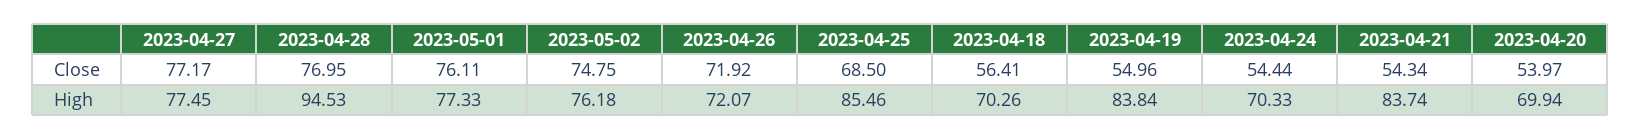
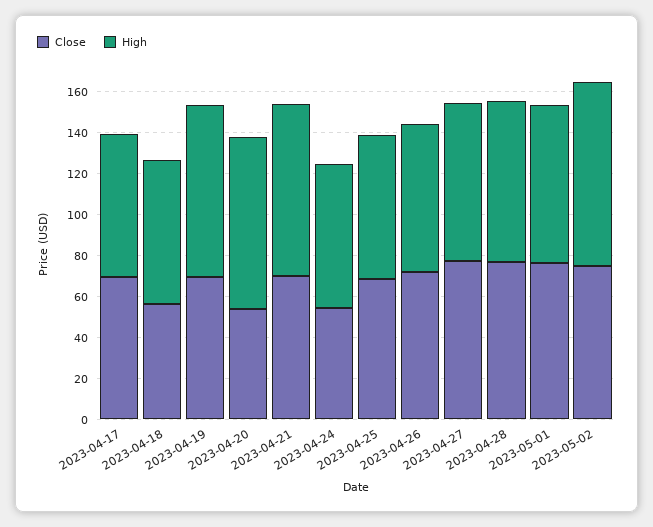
Close, 2023-04-19: 54.96 -> 70
Close, 2023-04-21: 54.34 -> 70
High, 2023-04-28: 94.53 -> 80
High, 2023-05-02: 76.18 -> 90
High, 2023-04-25: 85.46 -> 70
High, 2023-04-20: 69.94 -> 85
Close, 2023-04-17: none -> 70
High, 2023-04-17: none -> 70

